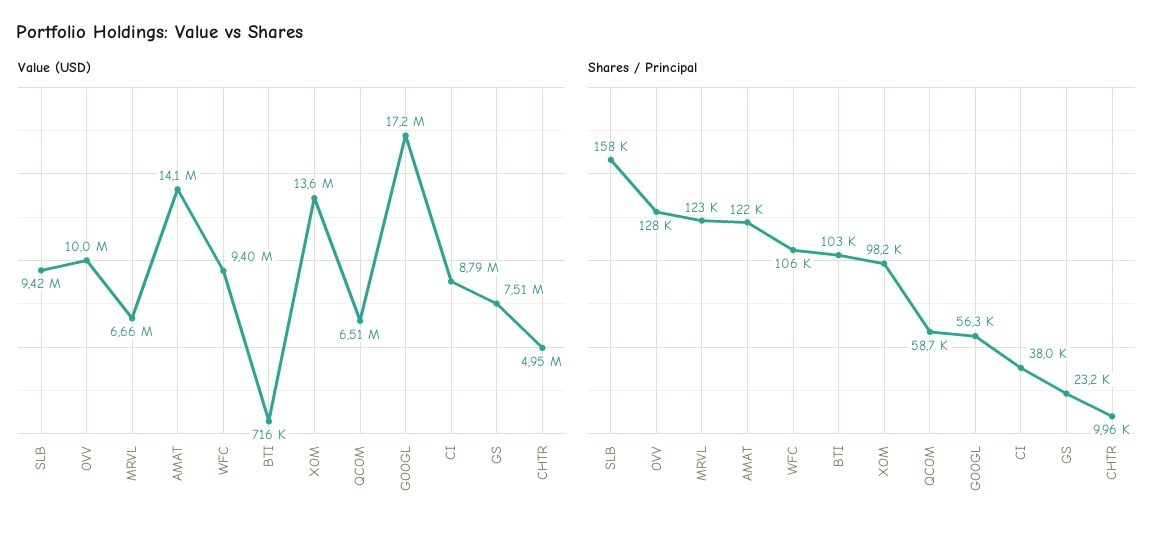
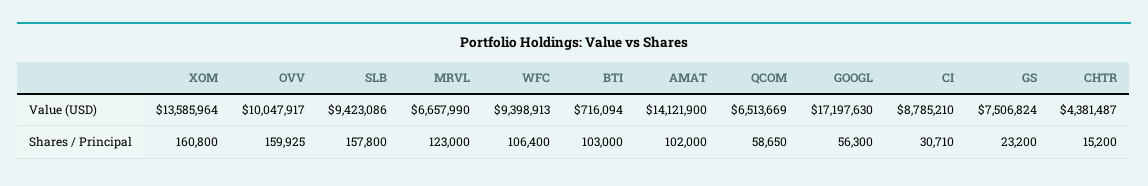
Value (USD), CHTR: 4950000 -> 4381487
Shares / Principal, OVV: 128000 -> 159925
Shares / Principal, AMAT: 122000 -> 102000
Shares / Principal, XOM: 98200 -> 160800
Shares / Principal, CI: 38000 -> 30710
Shares / Principal, CHTR: 9960 -> 15200

